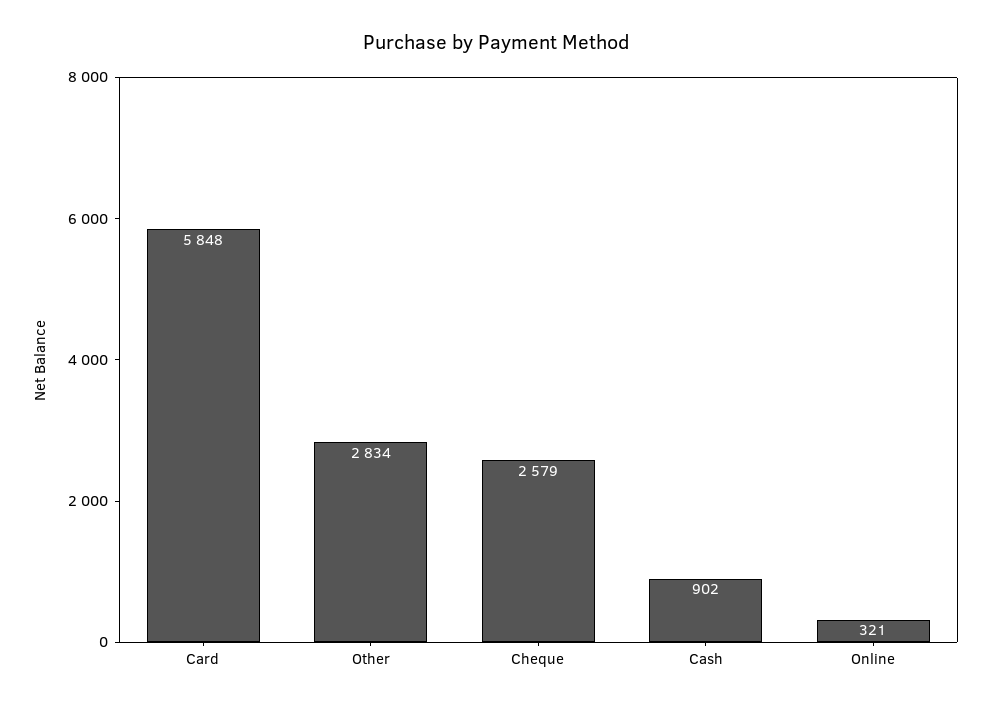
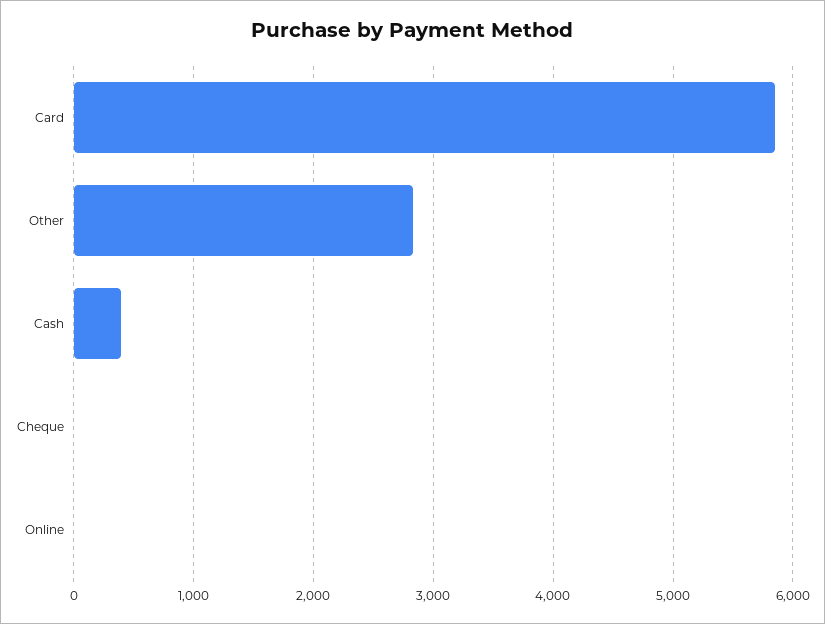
Cheque: 2579 -> 0
Cash: 902 -> 400
Online: 321 -> 0

